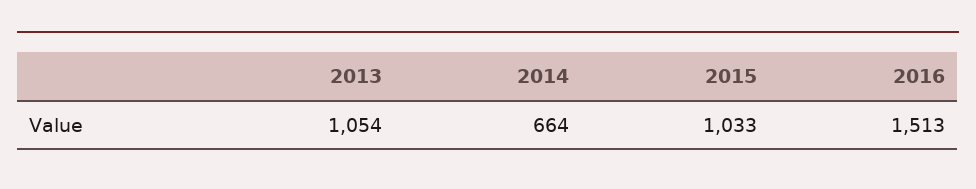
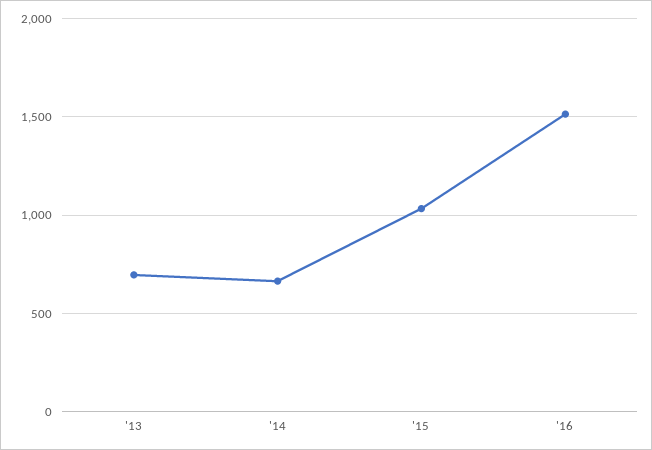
2013: 1054 -> 700

